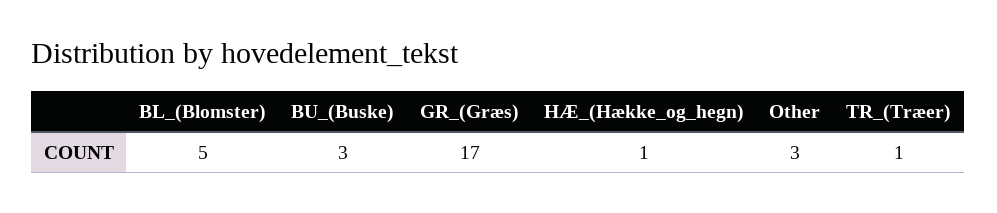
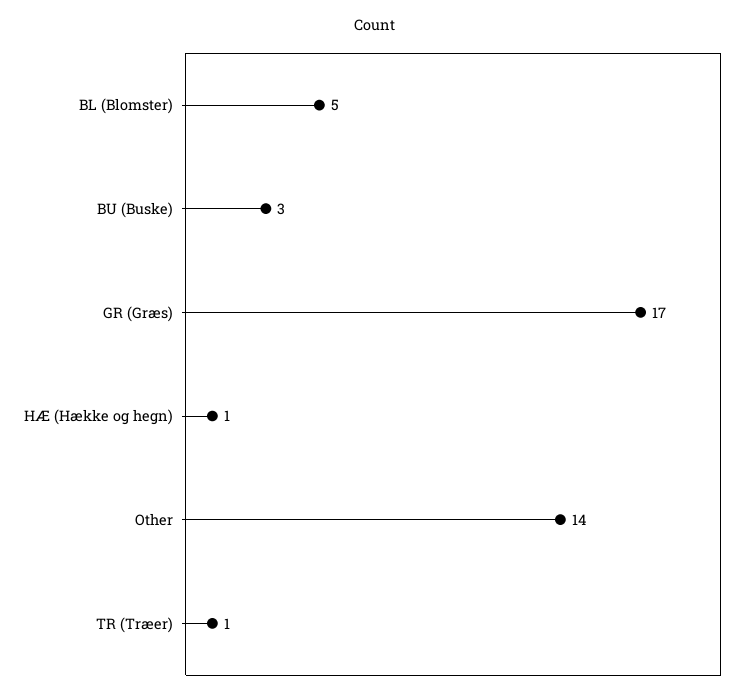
Other: 3 -> 14

